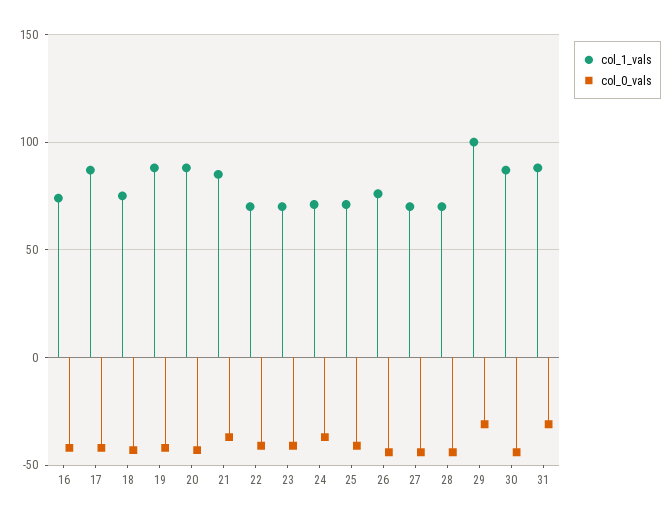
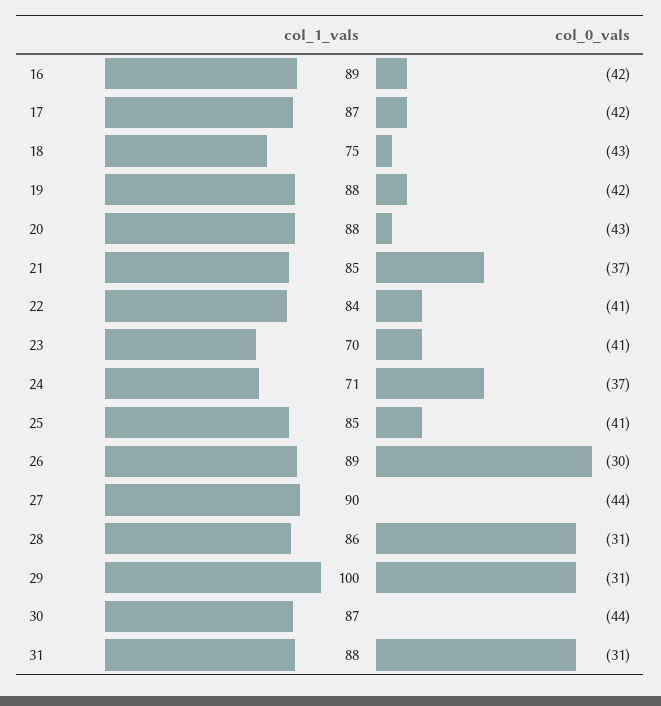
col_1_vals, 16: 75 -> 89
col_1_vals, 22: 70 -> 84
col_1_vals, 25: 70 -> 85
col_1_vals, 26: 75 -> 89
col_0_vals, 26: -45 -> -30
col_1_vals, 27: 70 -> 90
col_1_vals, 28: 70 -> 86
col_0_vals, 28: -45 -> -31

